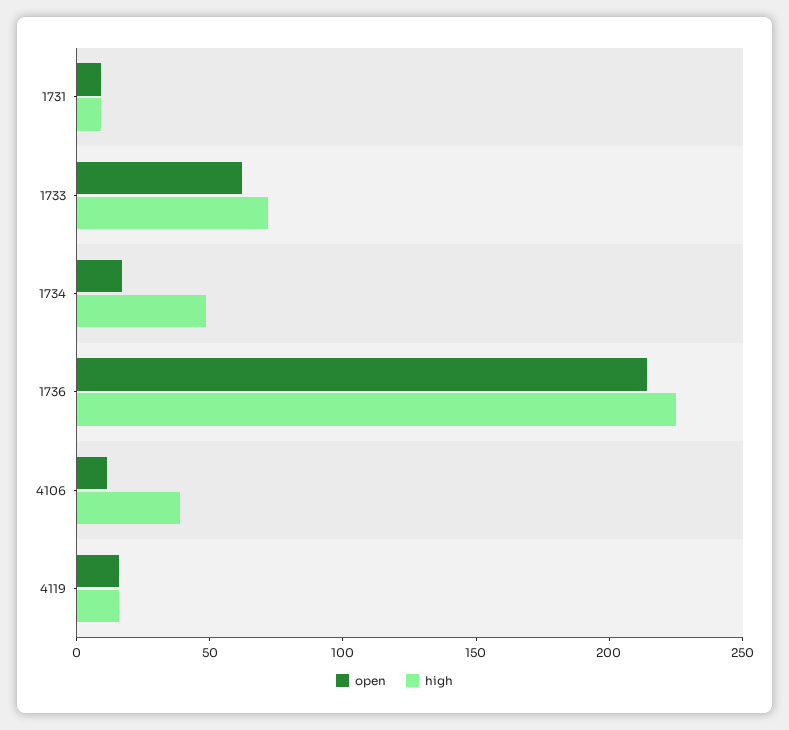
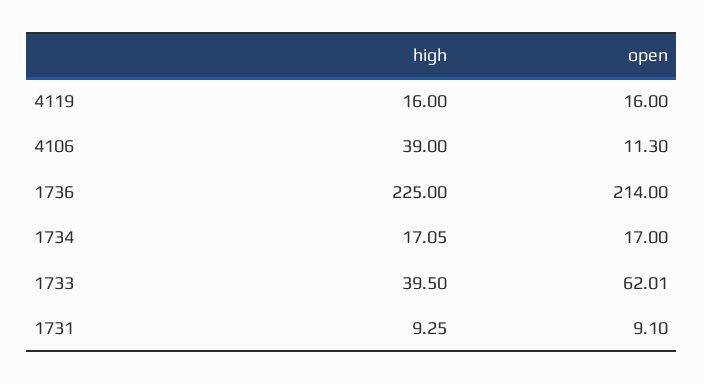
high, 1733: 70 -> 39.5
high, 1734: 50 -> 17.05

